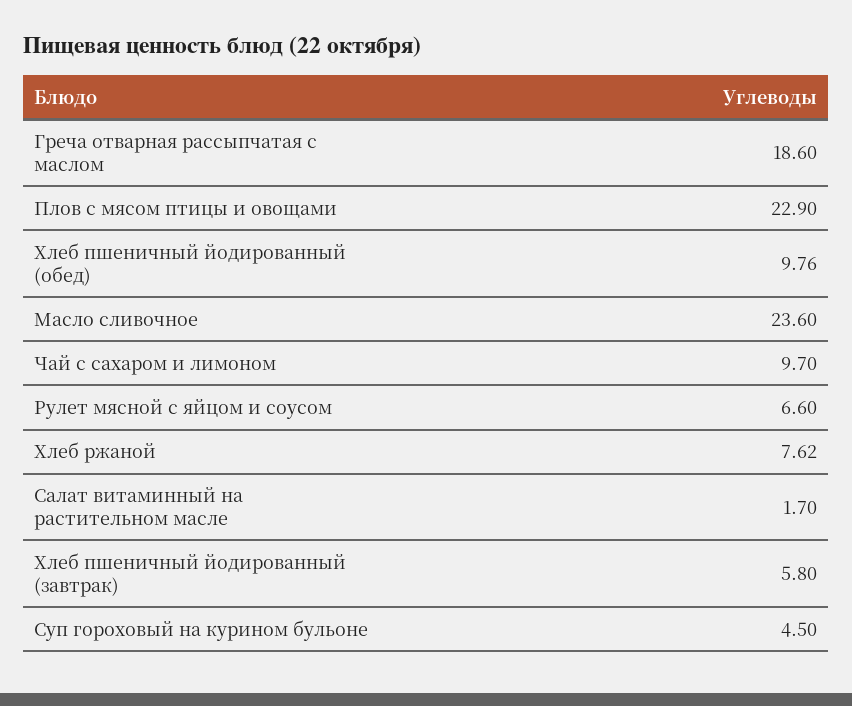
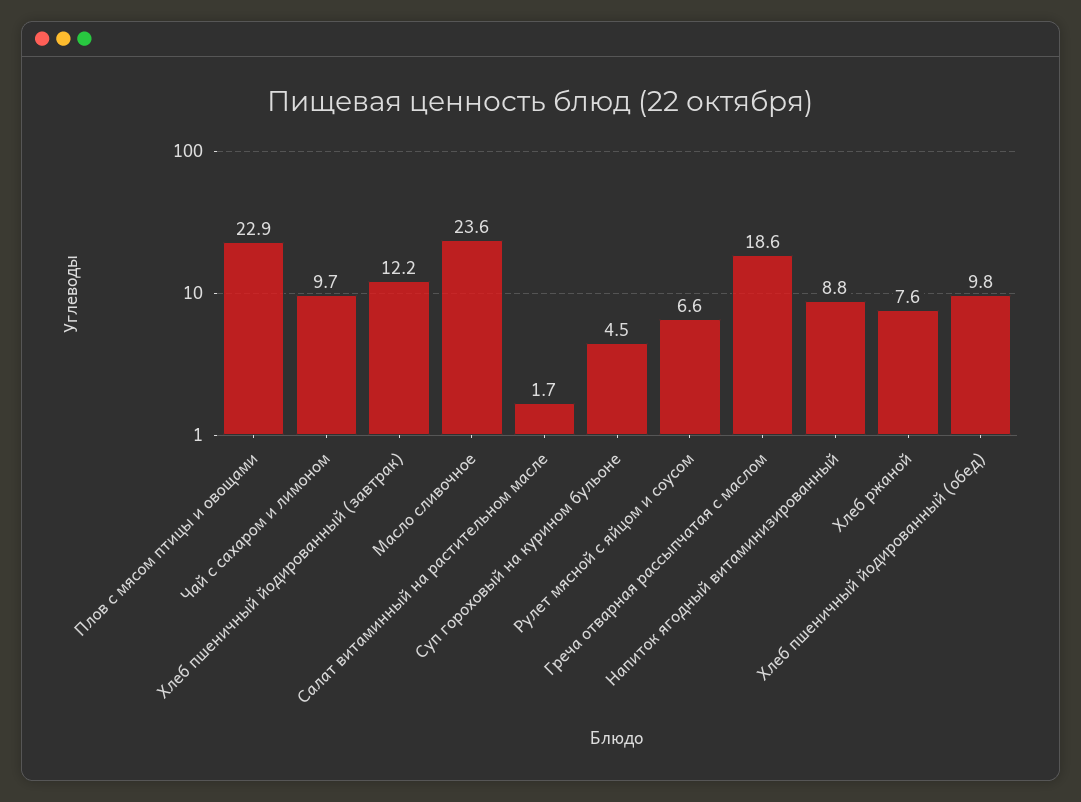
Хлеб пшеничный йодированный (завтрак): 5.8 -> 12.2
Напиток ягодный витаминизированный: none -> 8.8

